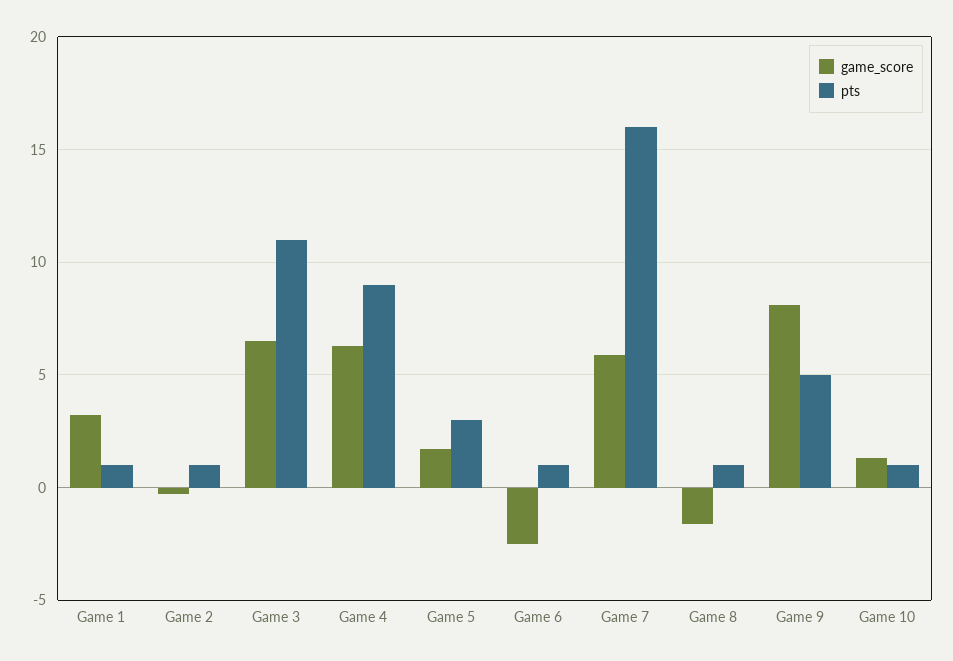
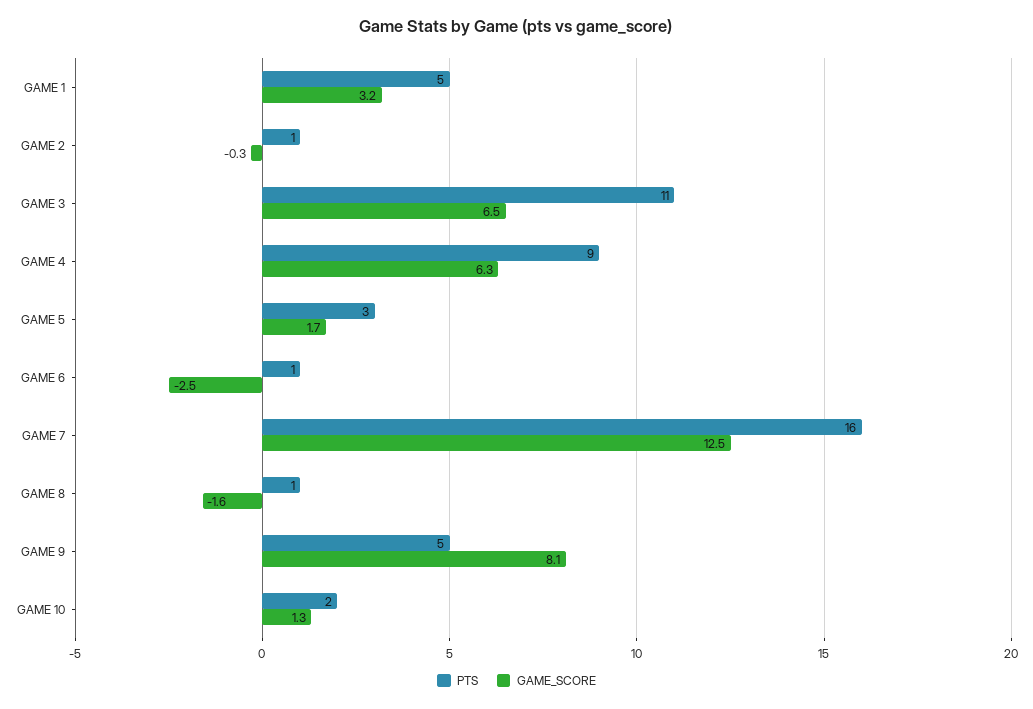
pts, Game 1: 1 -> 5
game_score, Game 7: 6 -> 12.5
pts, Game 10: 1 -> 2

